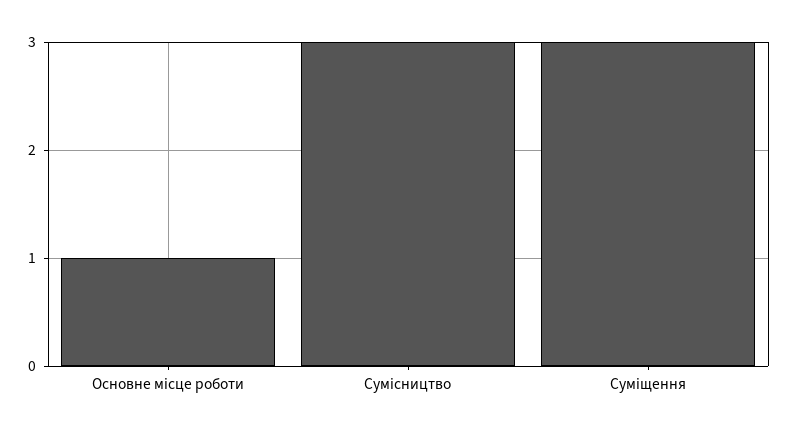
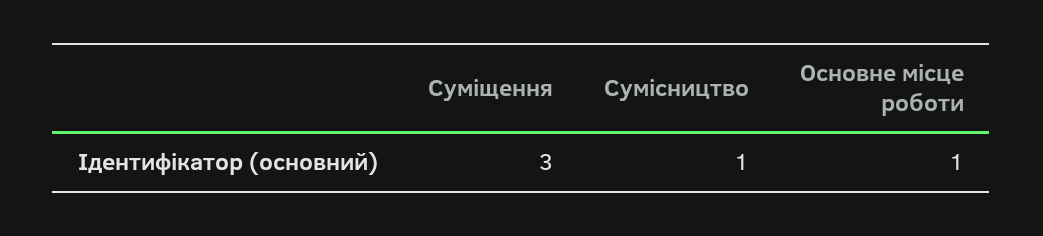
Сумісництво: 3 -> 1

